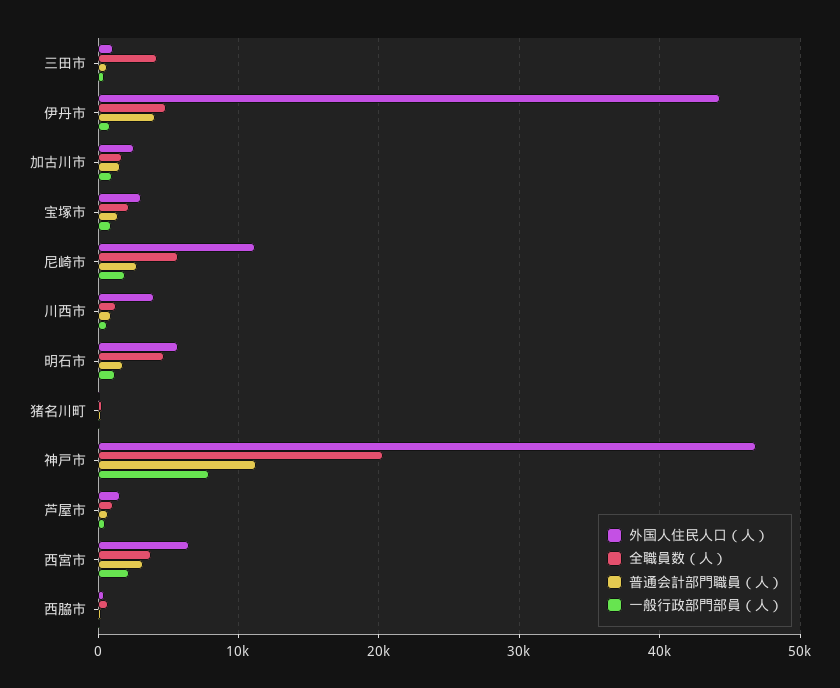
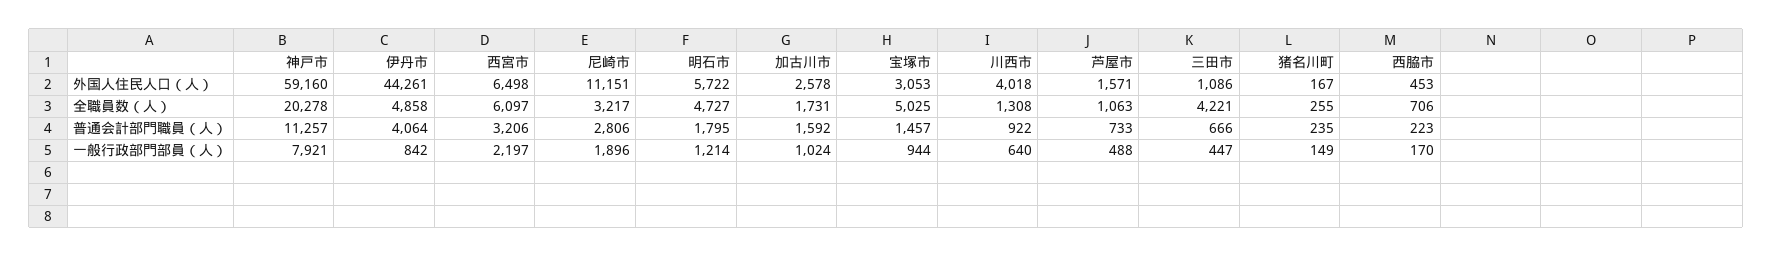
全職員数（人）, 宝塚市: 2000 -> 5025
全職員数（人）, 尼崎市: 6000 -> 3217
外国人住民人口（人）, 神戸市: 47000 -> 59160
全職員数（人）, 西宮市: 4000 -> 6097

